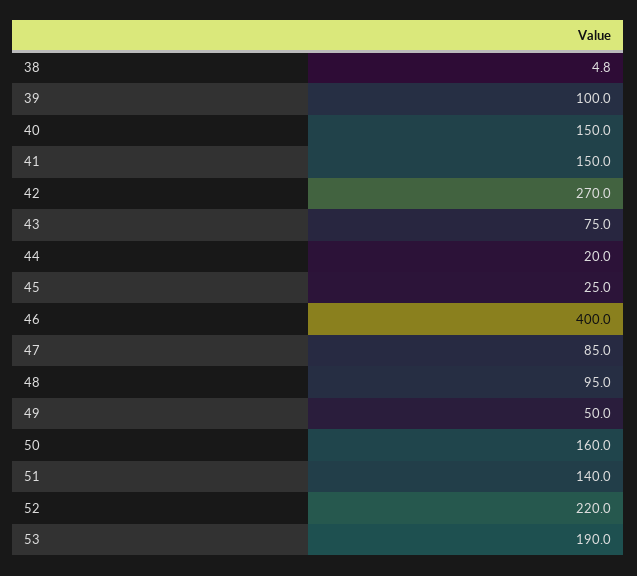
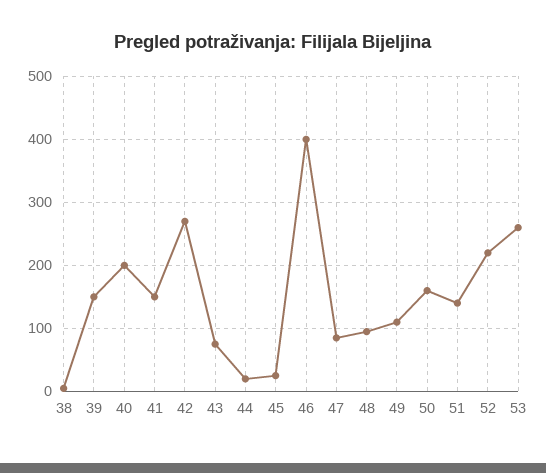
39: 100 -> 150
40: 150 -> 200
49: 50 -> 110
53: 190 -> 260

